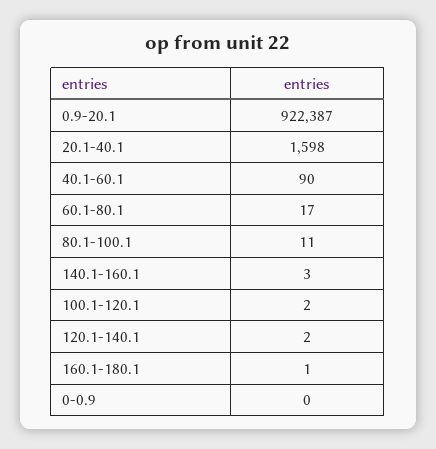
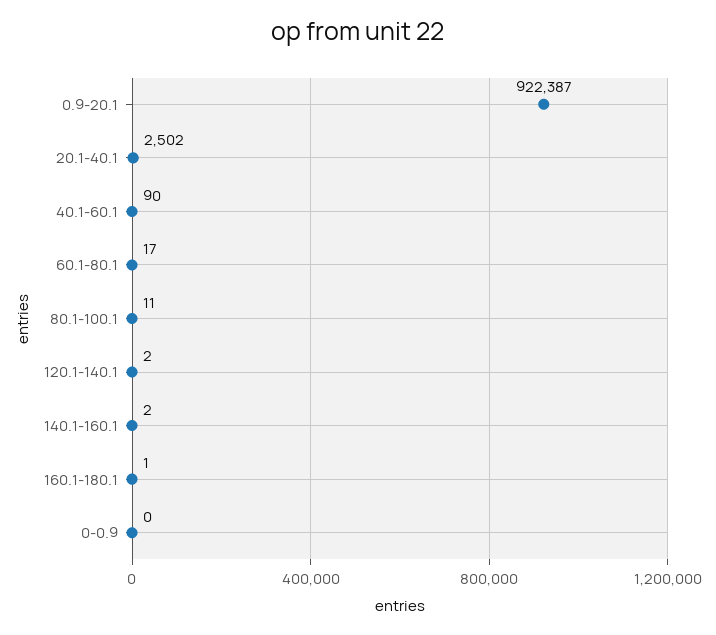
20.1-40.1: 1598 -> 2502
140.1-160.1: 3 -> 2
100.1-120.1: 2 -> none

